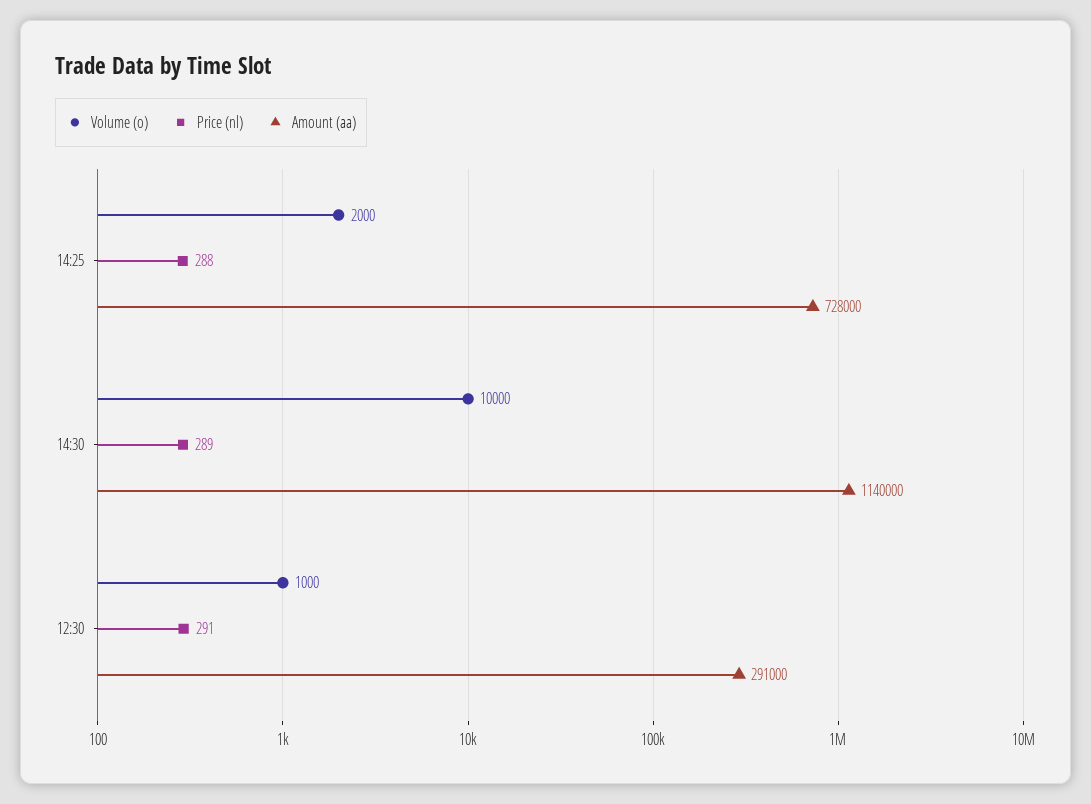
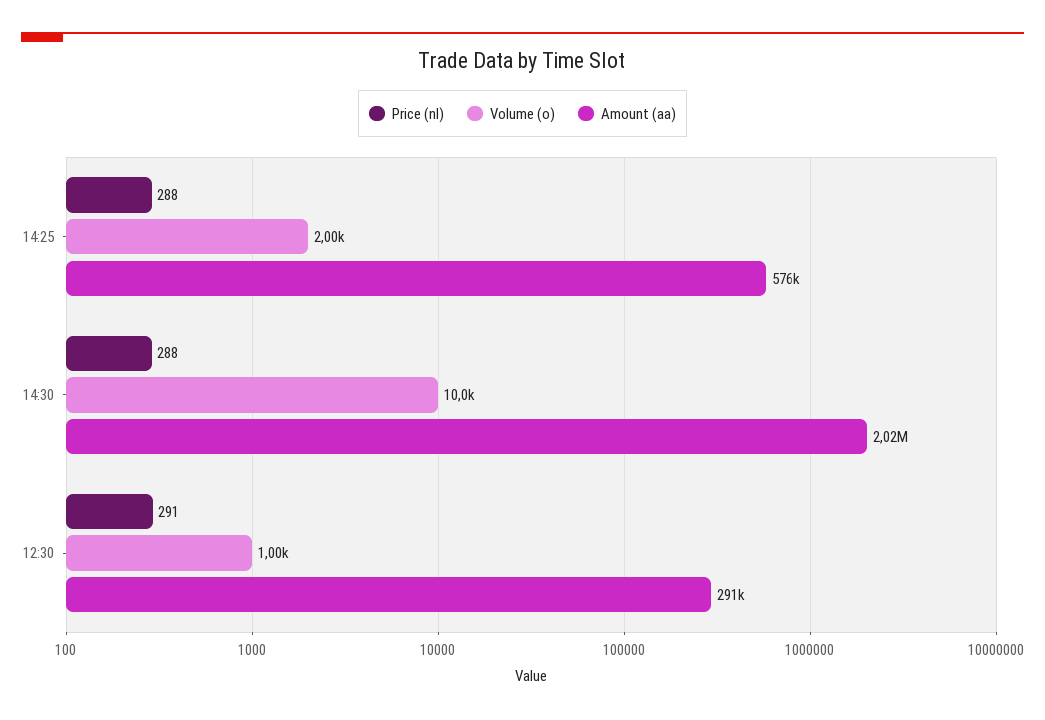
Amount (aa), 14:25: 728000 -> 576000
Price (nl), 14:30: 289 -> 288
Amount (aa), 14:30: 1140000 -> 2020000

